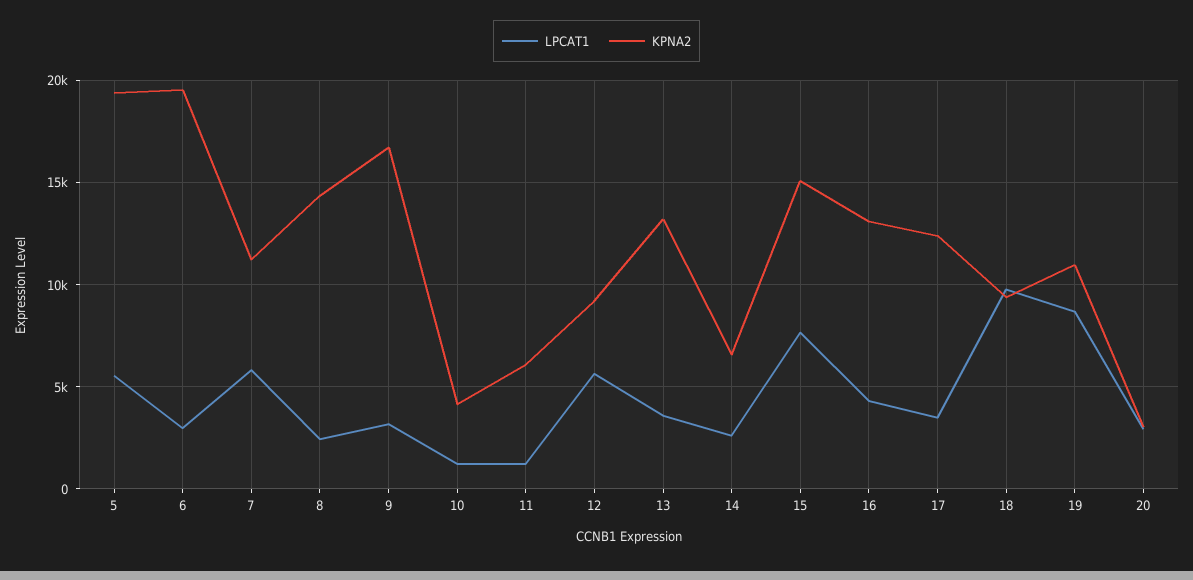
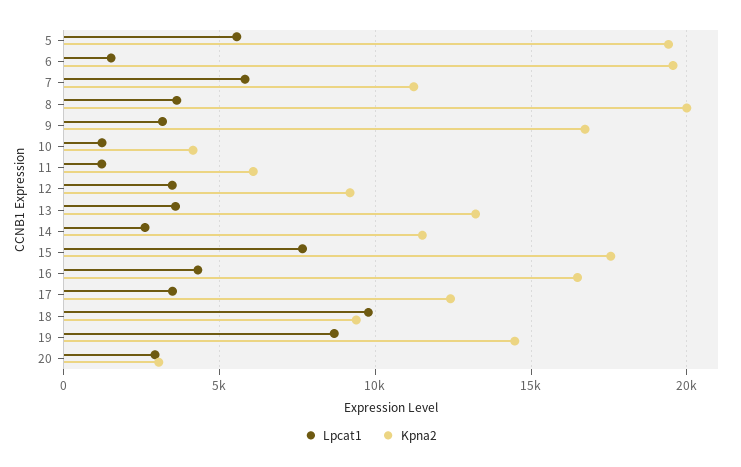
LPCAT1, 6: 3000 -> 1500
LPCAT1, 8: 2500 -> 3500
KPNA2, 8: 14500 -> 20000
LPCAT1, 12: 5500 -> 3500
KPNA2, 14: 6500 -> 11500
KPNA2, 15: 15000 -> 17500
KPNA2, 16: 13000 -> 16500
KPNA2, 19: 11000 -> 14500

